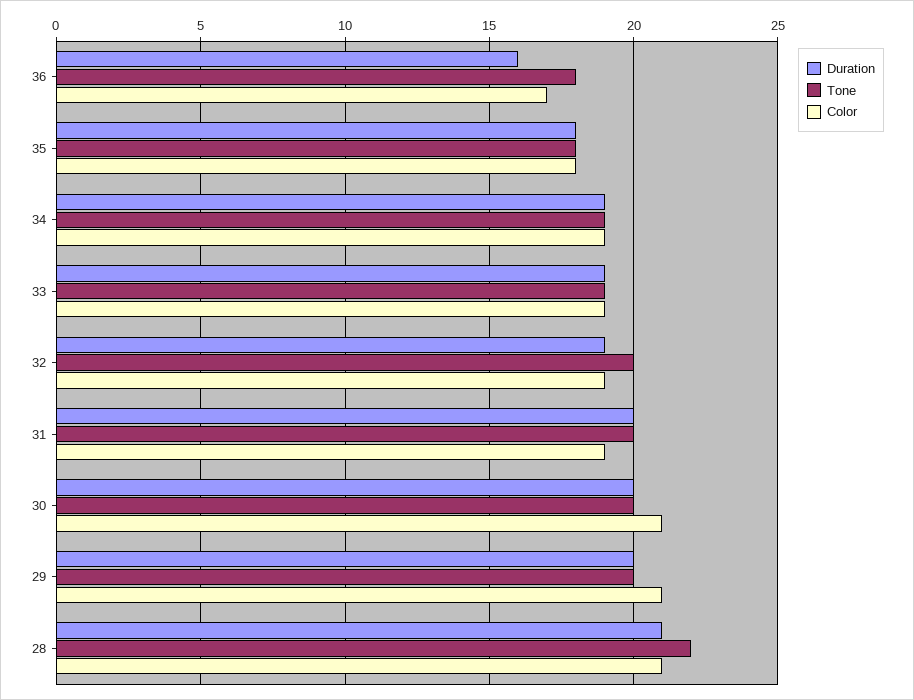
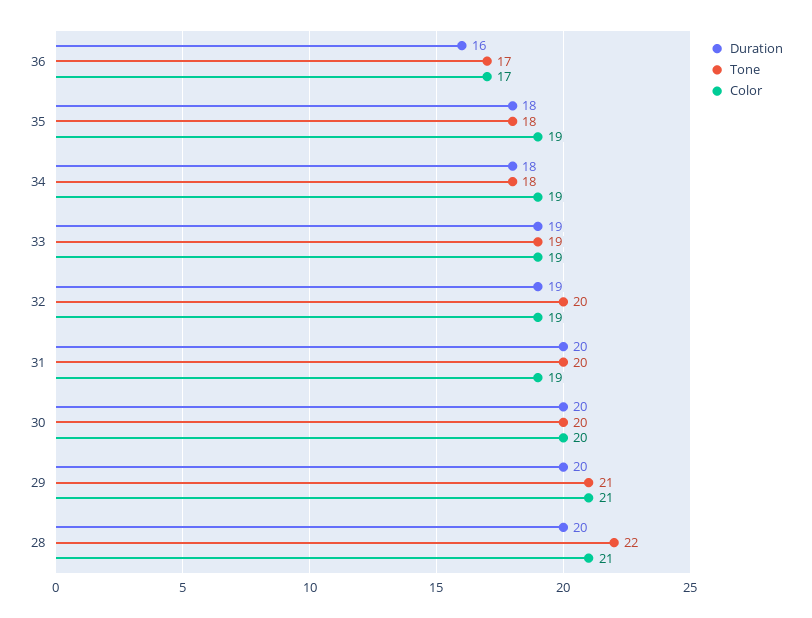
Tone, 36: 18 -> 17
Color, 35: 18 -> 19
Duration, 34: 19 -> 18
Tone, 34: 19 -> 18
Color, 30: 21 -> 20
Tone, 29: 20 -> 21
Duration, 28: 21 -> 20

